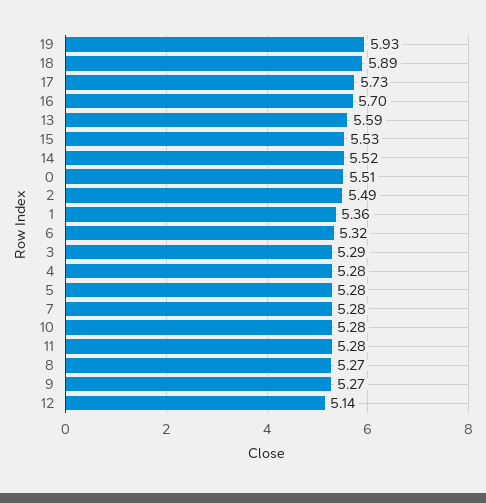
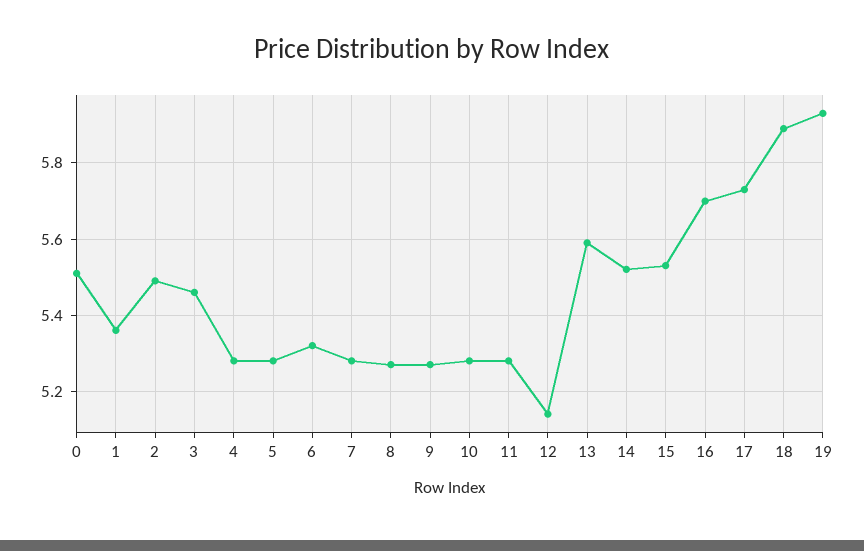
3: 5.29 -> 5.45

